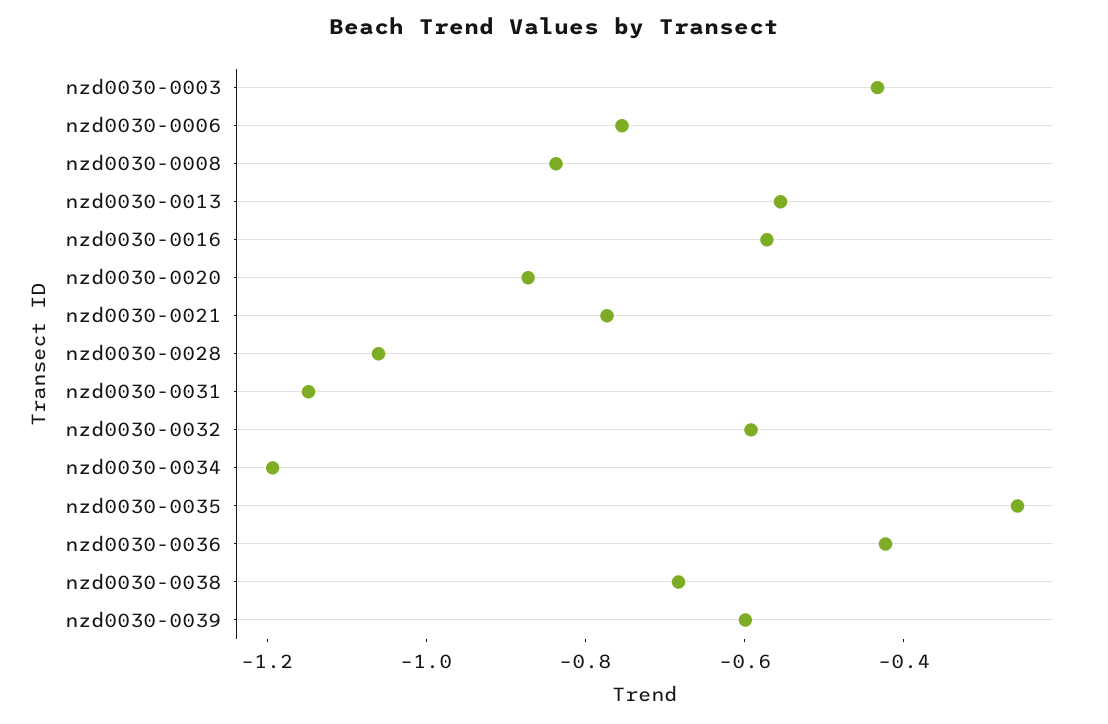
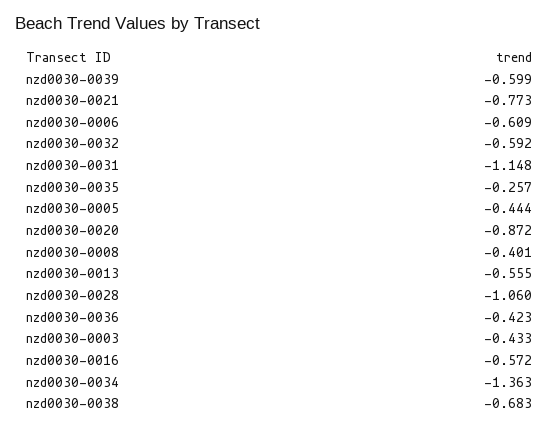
nzd0030-0006: -0.75 -> -0.609
nzd0030-0008: -0.85 -> -0.401
nzd0030-0034: -1.2 -> -1.363
nzd0030-0005: none -> -0.444

